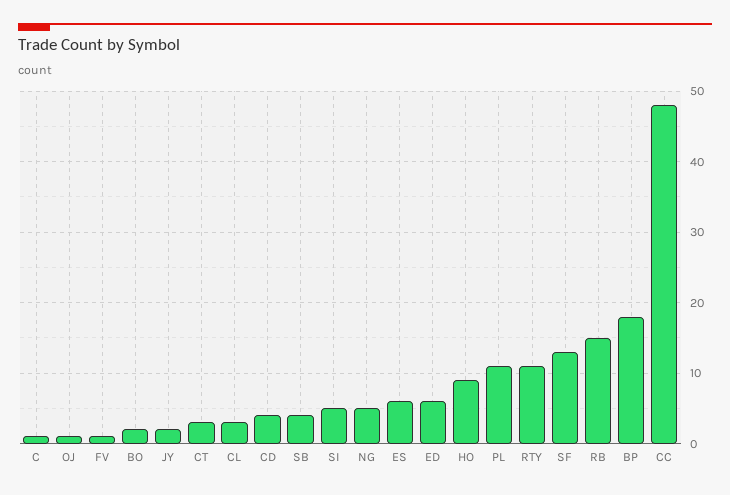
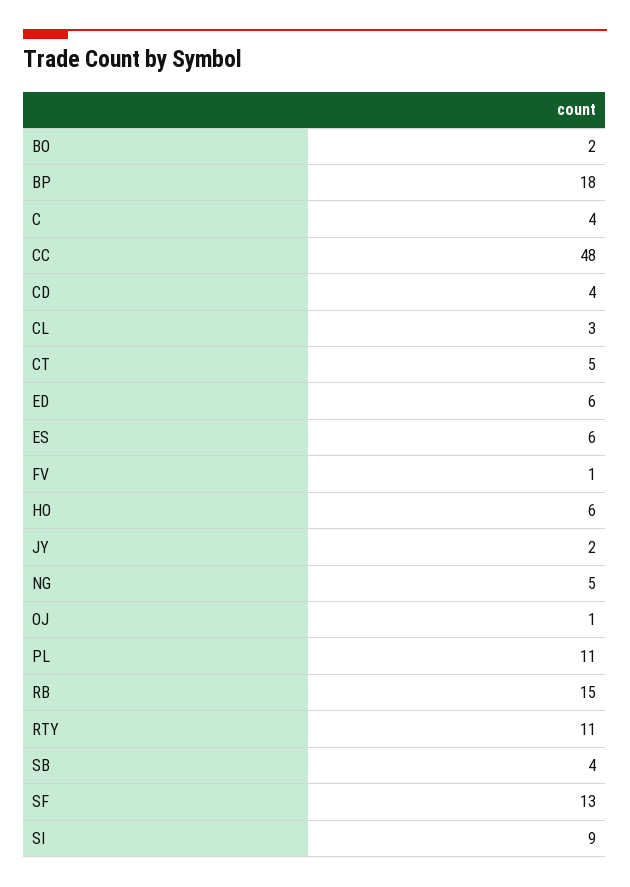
C: 1 -> 4
CT: 3 -> 5
SI: 5 -> 9
HO: 9 -> 6

